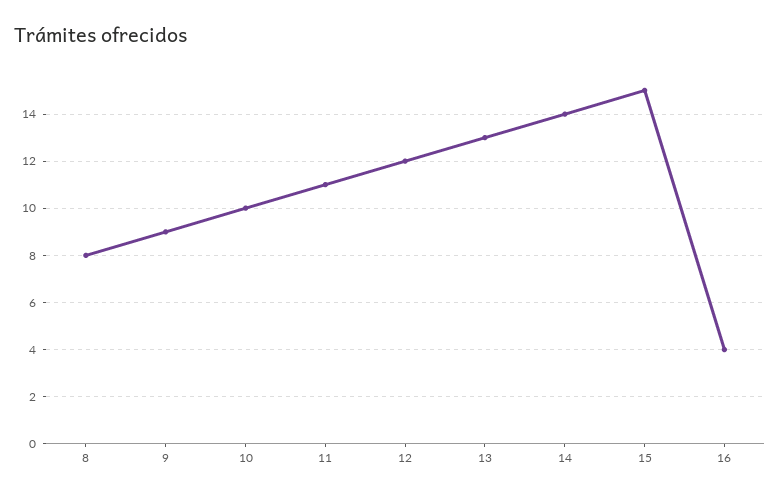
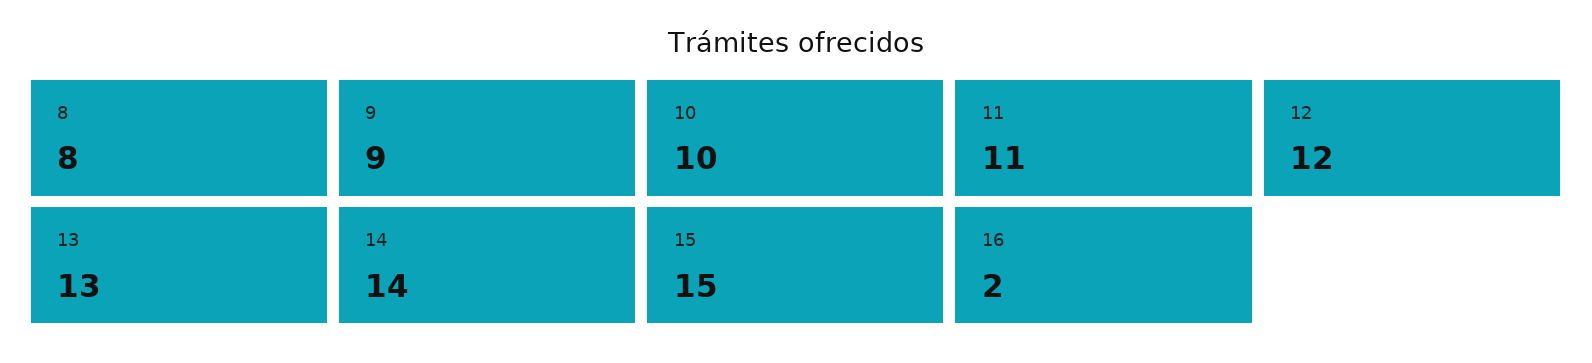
16: 4 -> 2

